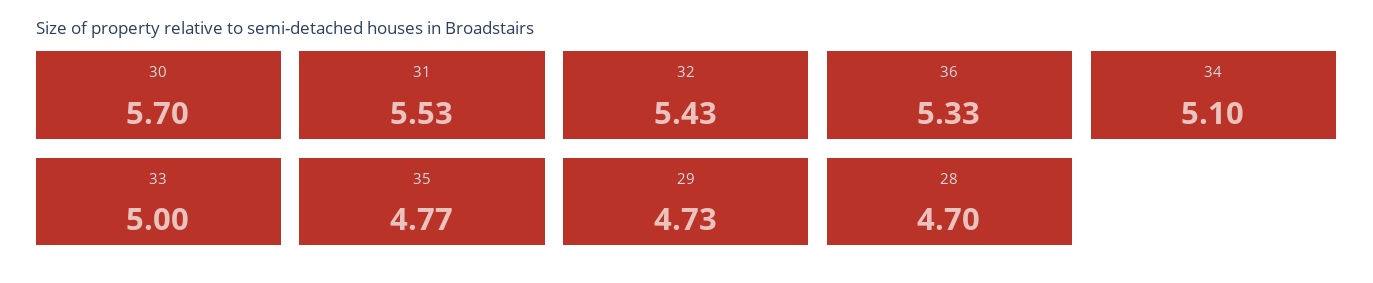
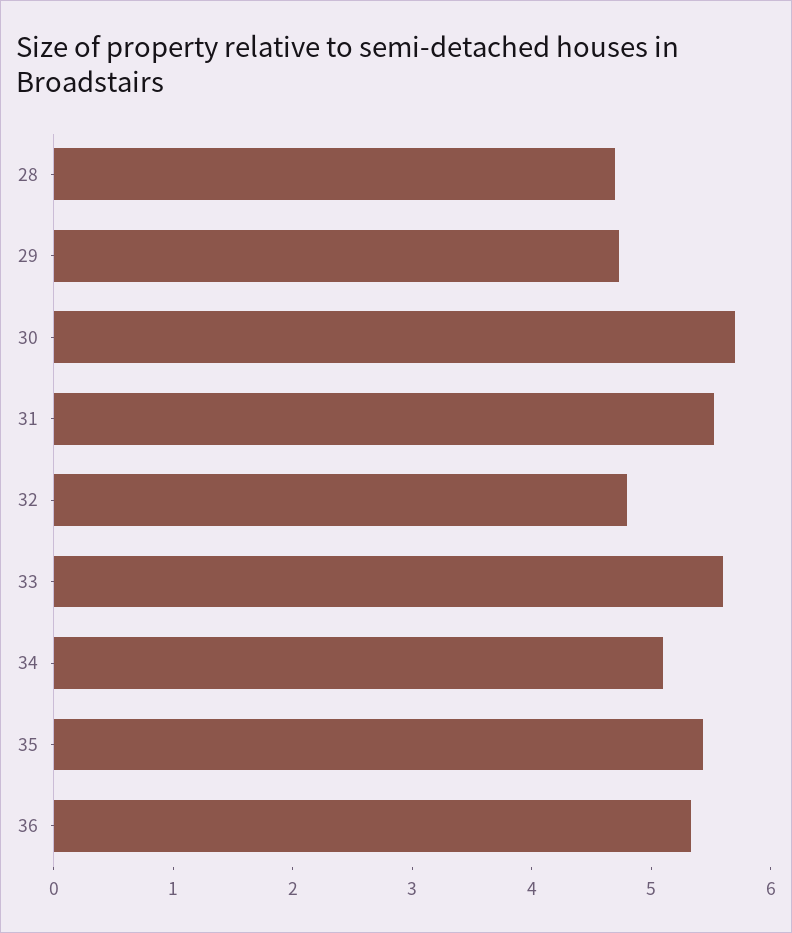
32: 5.43 -> 4.8
33: 5 -> 5.6
35: 4.77 -> 5.4

